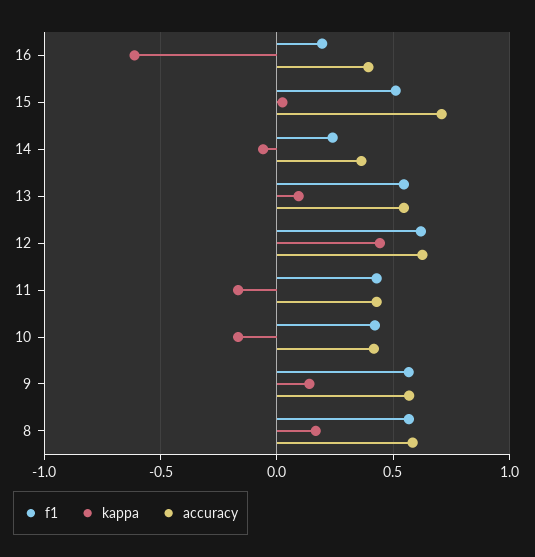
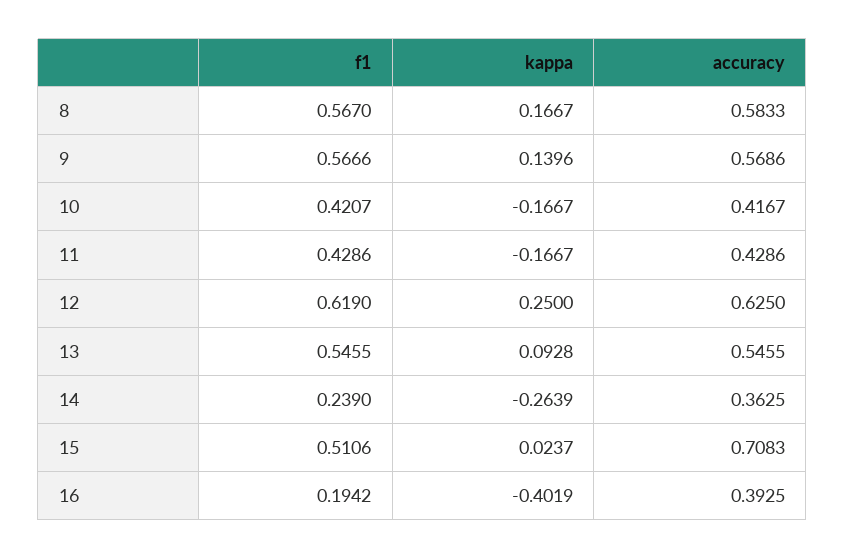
kappa, 16: -0.6 -> -0.4019
kappa, 14: -0.05 -> -0.2639
kappa, 12: 0.45 -> 0.25

